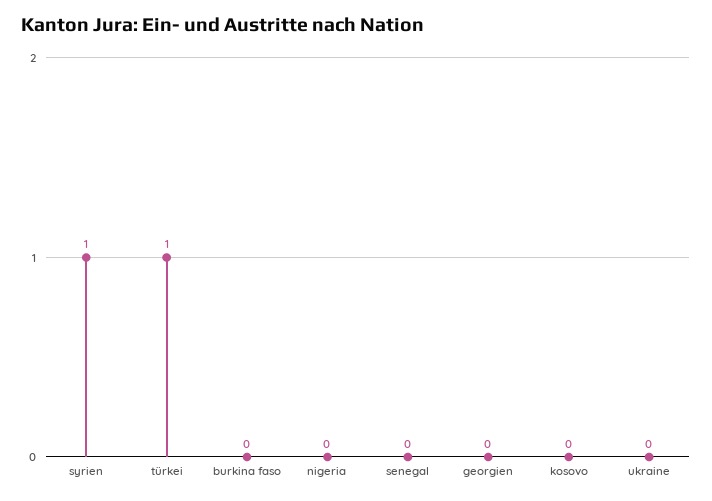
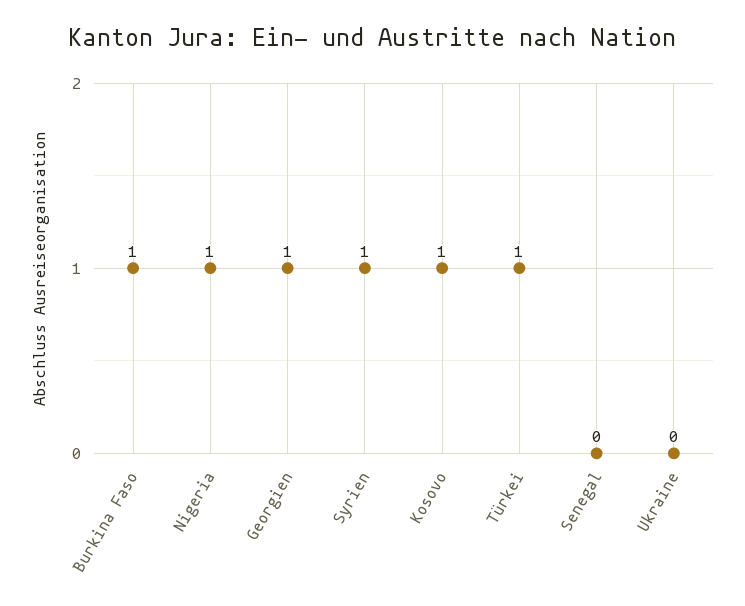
burkina faso: 0 -> 1
nigeria: 0 -> 1
georgien: 0 -> 1
kosovo: 0 -> 1

